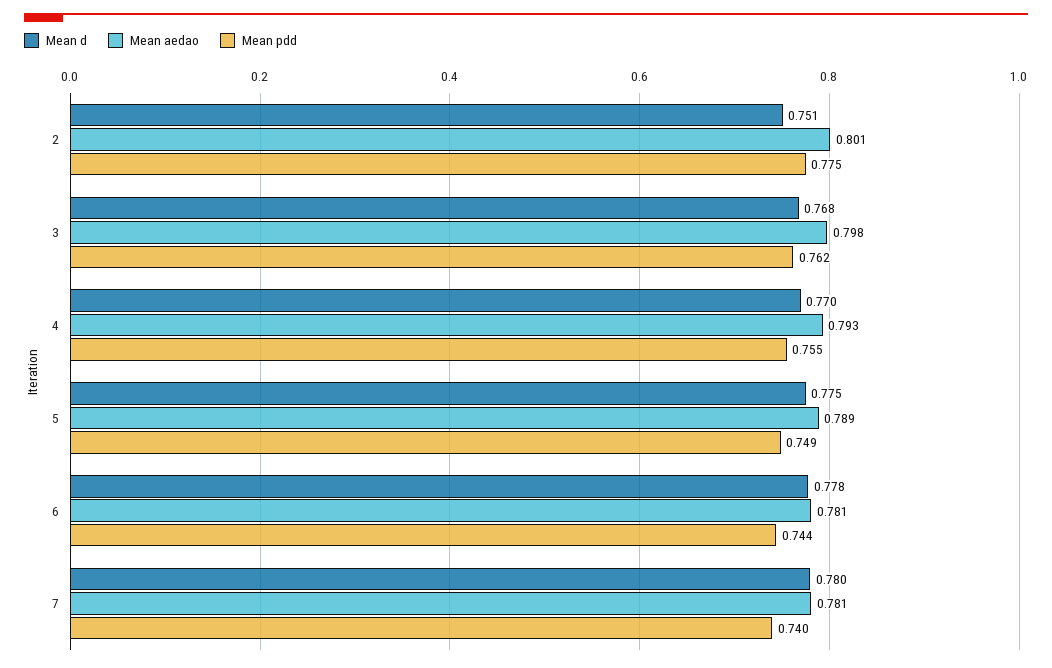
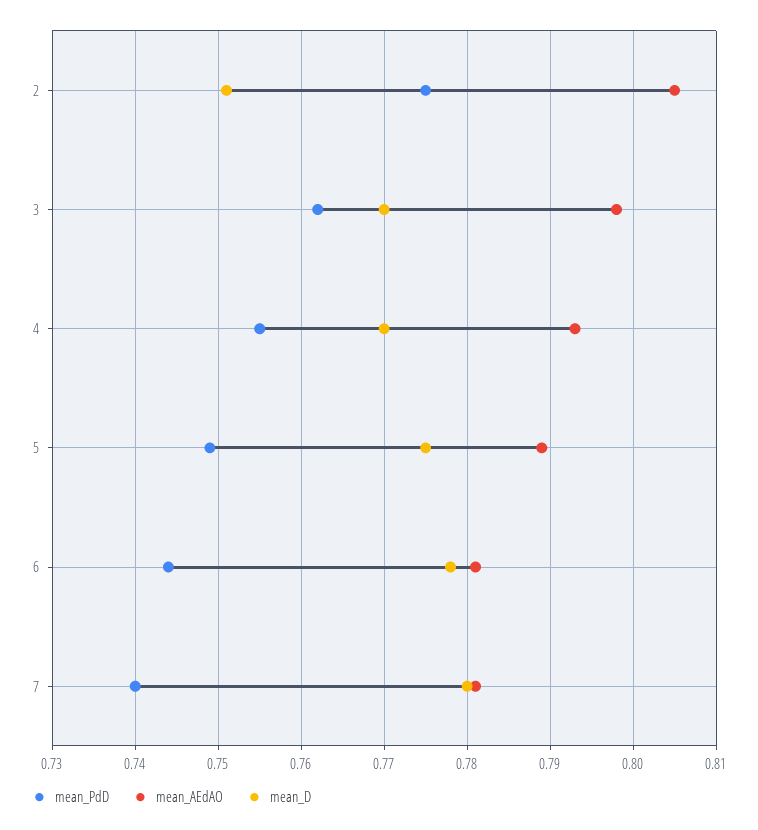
Mean aedao, 2: 0.801 -> 0.805
Mean d, 3: 0.768 -> 0.77

